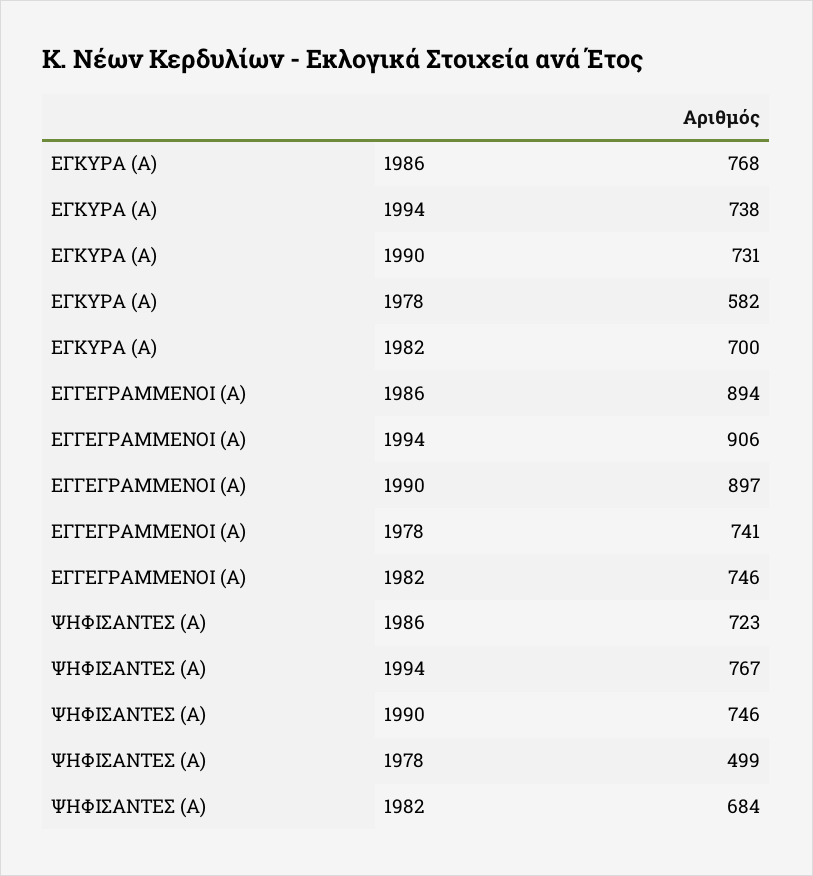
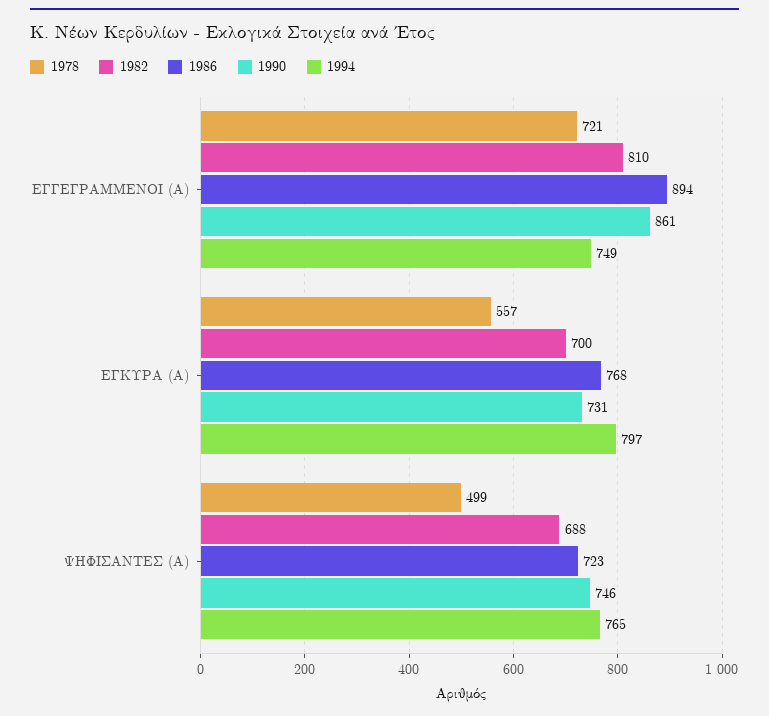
1994, ΕΓΚΥΡΑ (Α): 738 -> 797
1978, ΕΓΚΥΡΑ (Α): 582 -> 557
1994, ΕΓΓΕΓΡΑΜΜΕΝΟΙ (Α): 906 -> 749
1990, ΕΓΓΕΓΡΑΜΜΕΝΟΙ (Α): 897 -> 861
1978, ΕΓΓΕΓΡΑΜΜΕΝΟΙ (Α): 741 -> 721
1982, ΕΓΓΕΓΡΑΜΜΕΝΟΙ (Α): 746 -> 810
1994, ΨΗΦΙΣΑΝΤΕΣ (Α): 767 -> 765
1982, ΨΗΦΙΣΑΝΤΕΣ (Α): 684 -> 688

